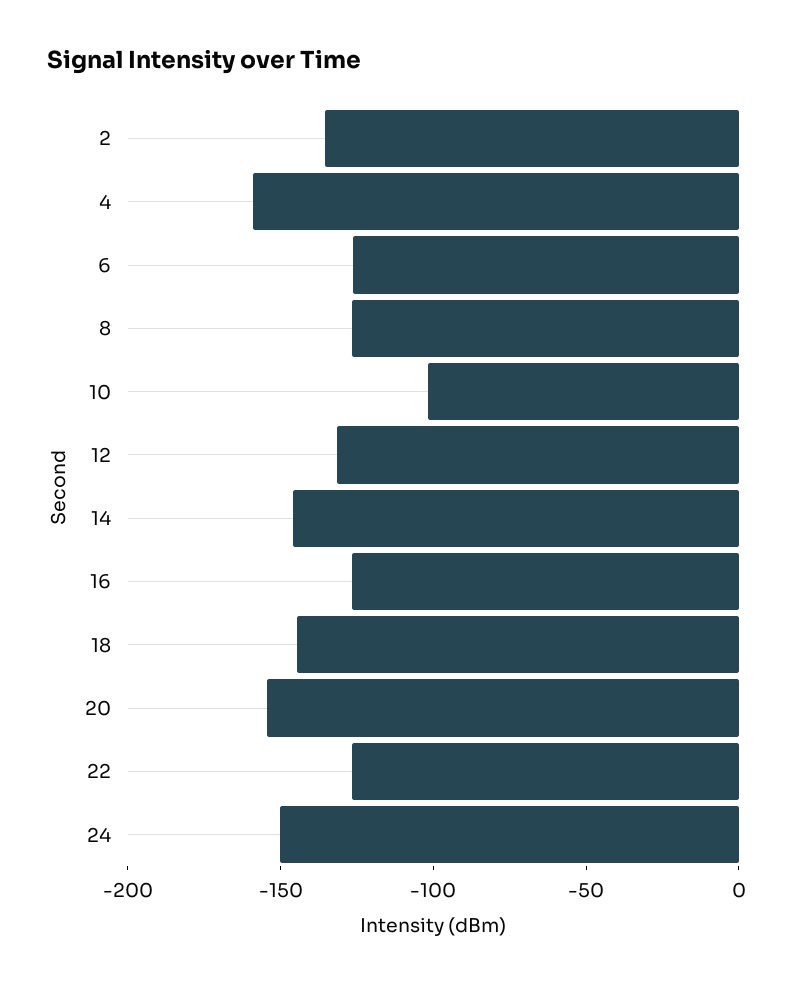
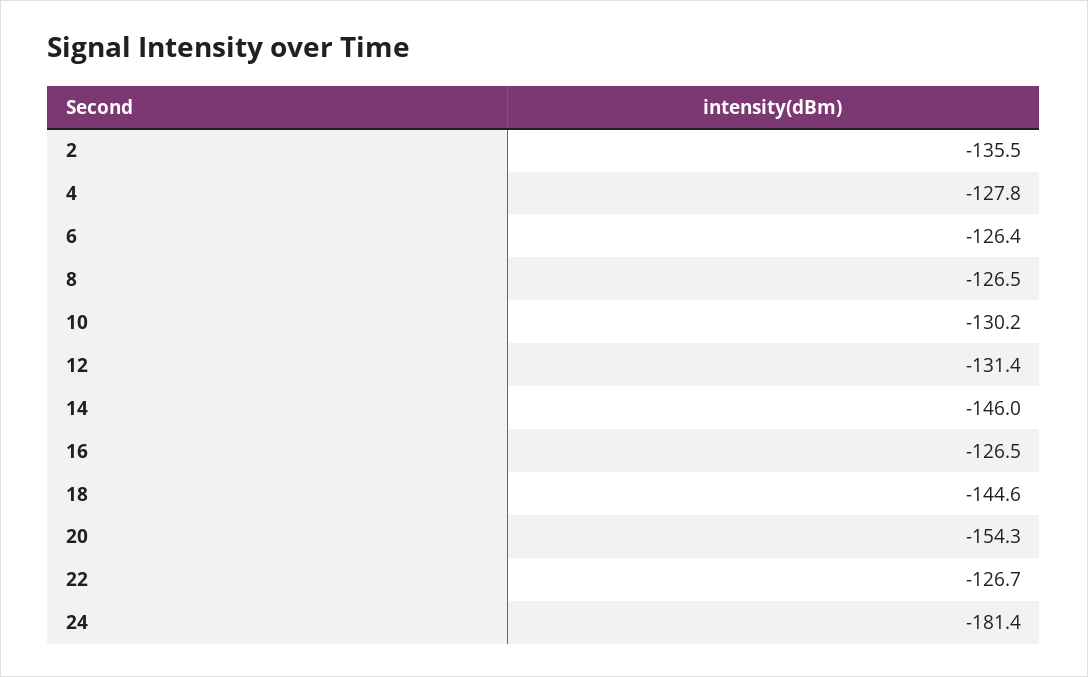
4: -160 -> -127.8
10: -100 -> -130.2
24: -150 -> -181.4

